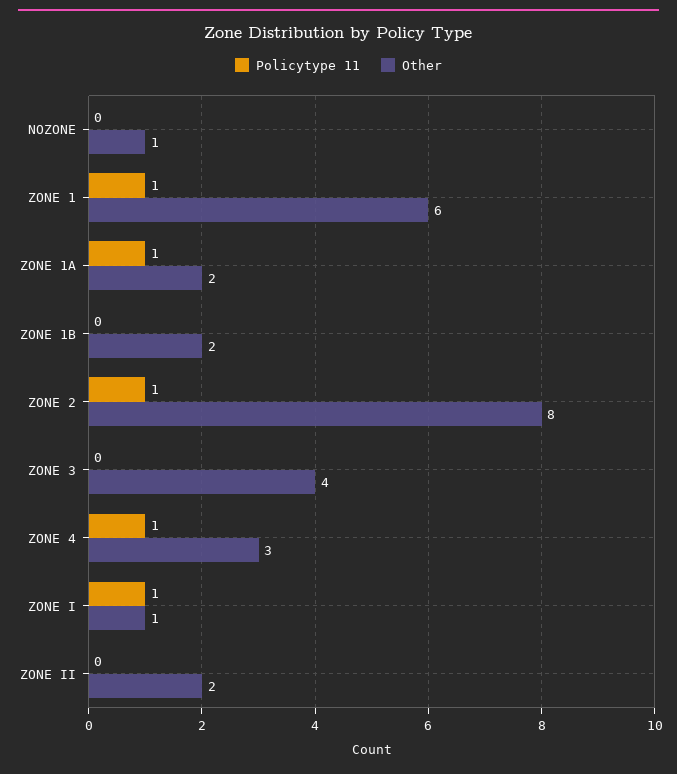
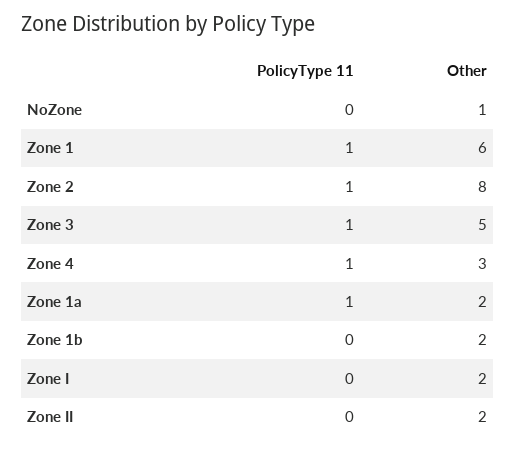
Policytype 11, ZONE 3: 0 -> 1
Other, ZONE 3: 4 -> 5
Policytype 11, ZONE I: 1 -> 0
Other, ZONE I: 1 -> 2

